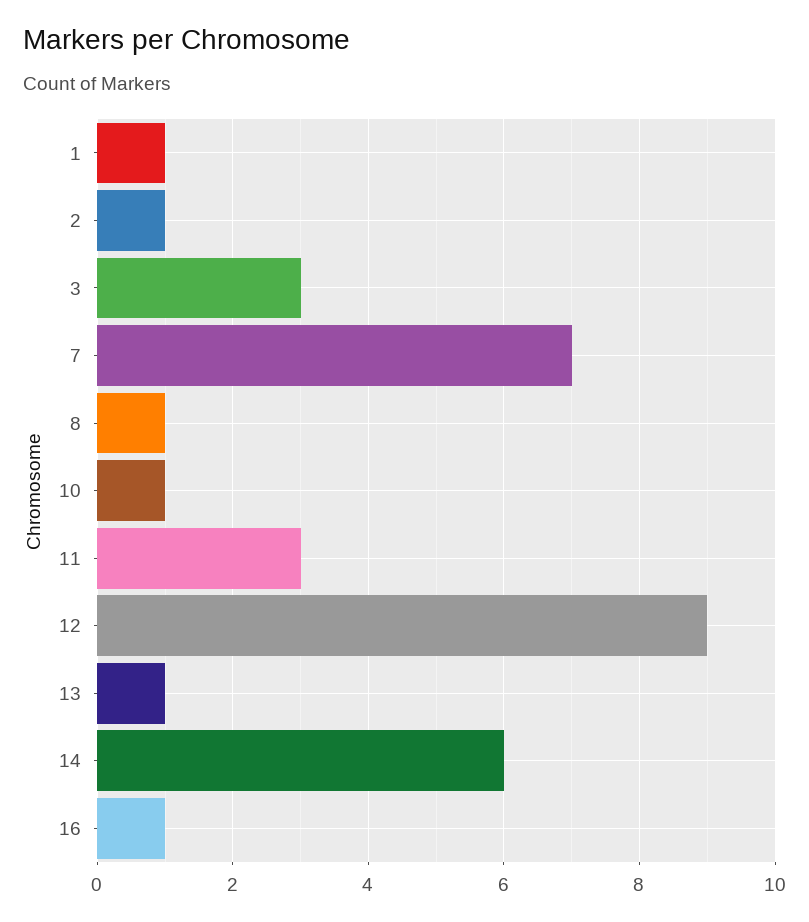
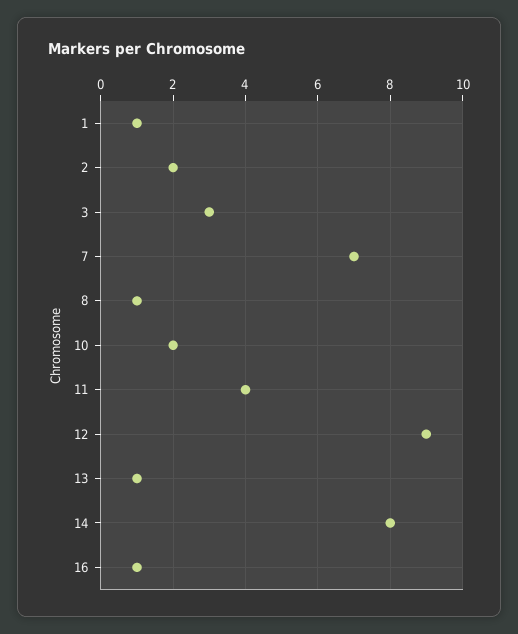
2: 1 -> 2
10: 1 -> 2
11: 3 -> 4
14: 6 -> 8

